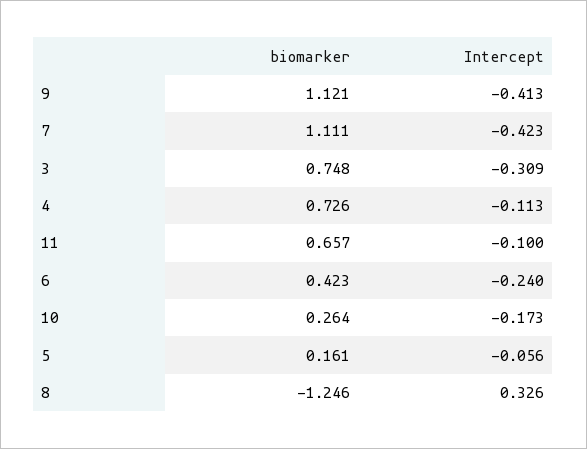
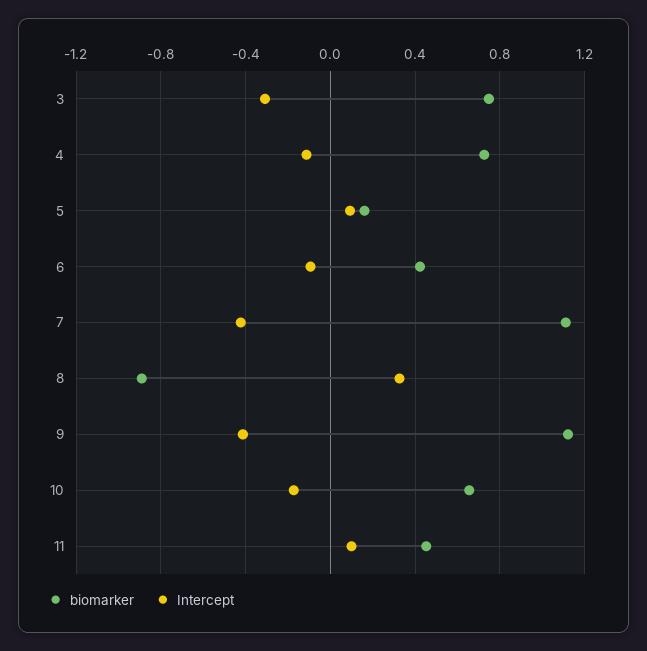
biomarker, 11: 0.657 -> 0.45
Intercept, 11: -0.1 -> 0.1
Intercept, 6: -0.24 -> -0.1
biomarker, 10: 0.264 -> 0.65
Intercept, 5: -0.056 -> 0.1
biomarker, 8: -1.246 -> -0.9

